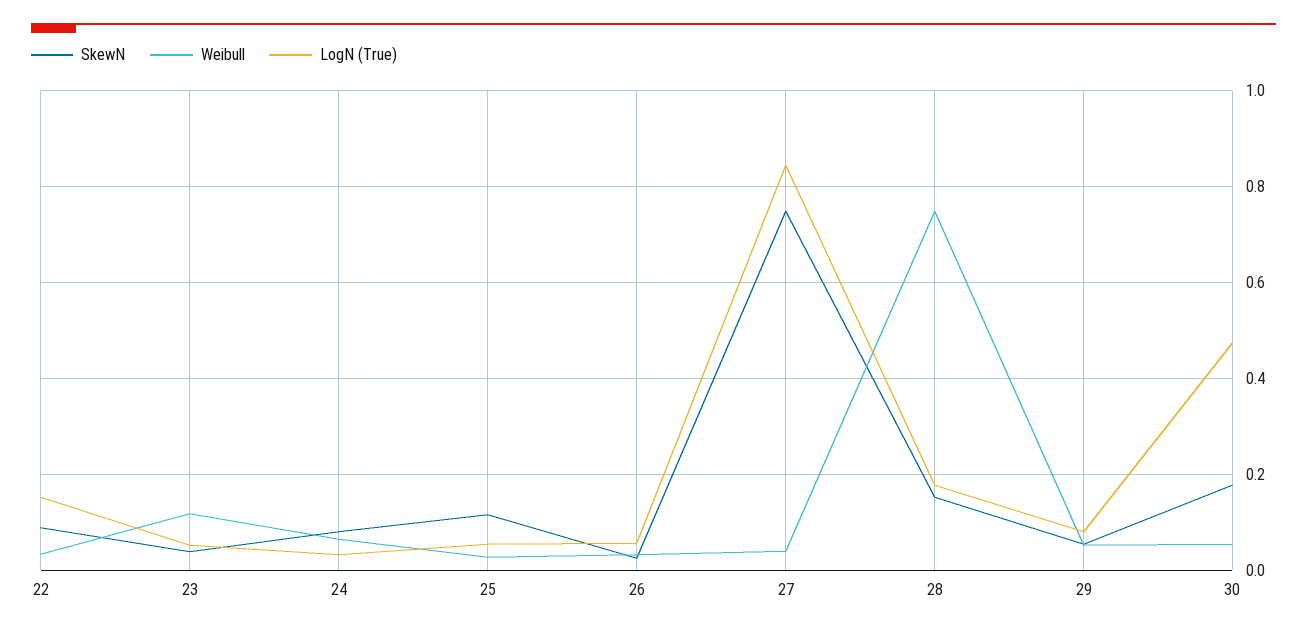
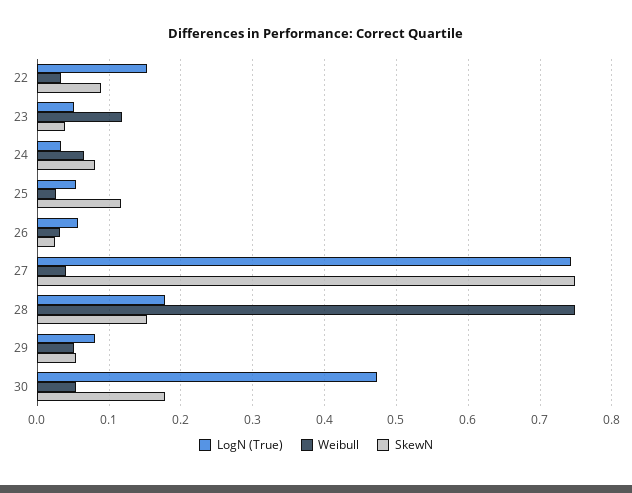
LogN (True), 27: 0.84 -> 0.74

